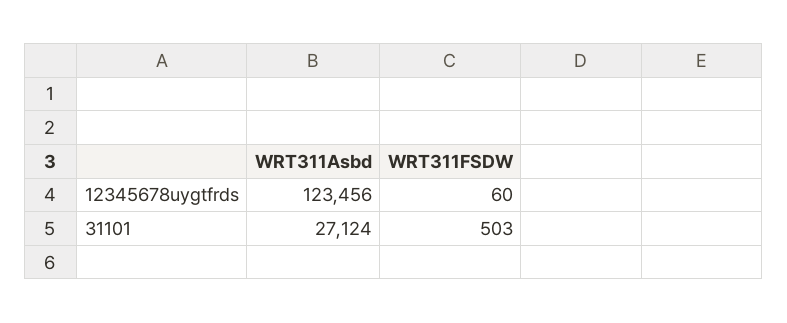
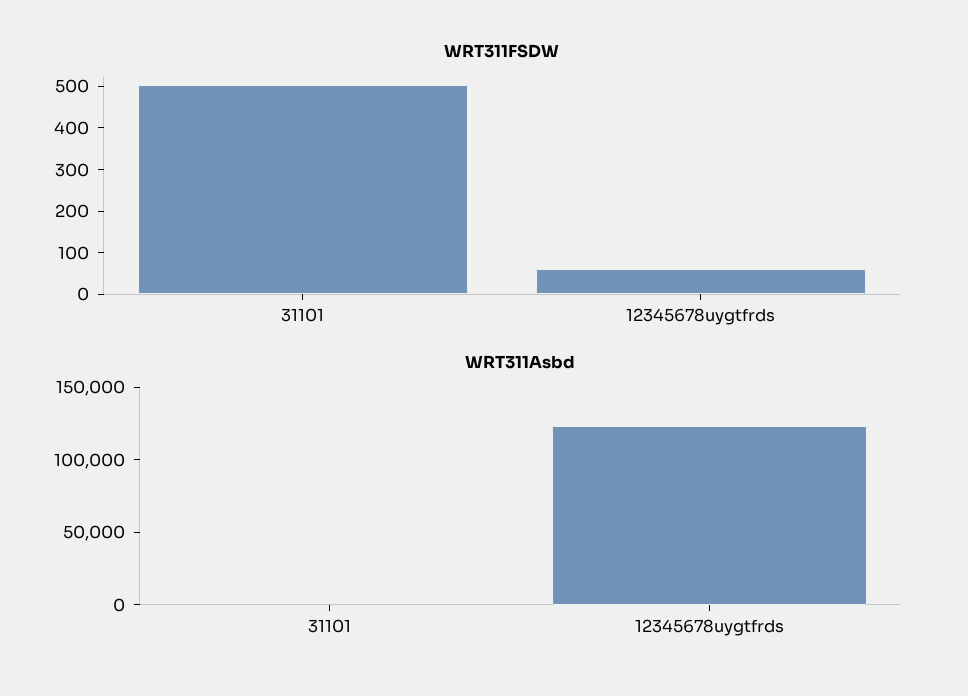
WRT311Asbd, 31101: 27124 -> 0

